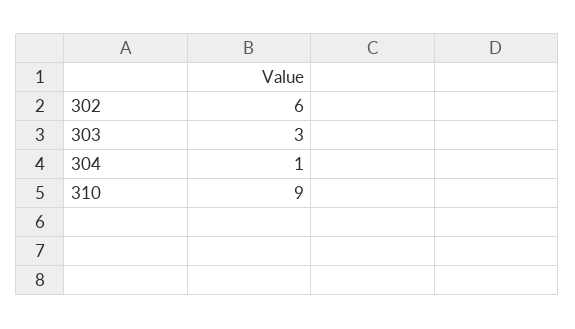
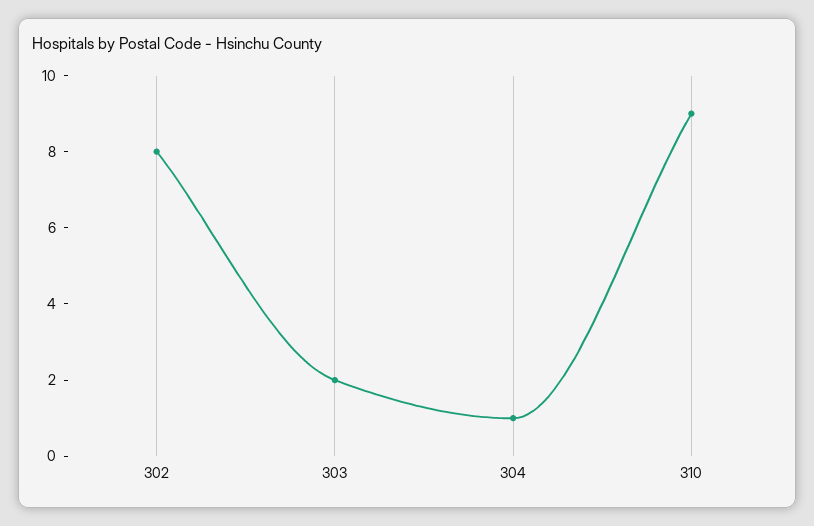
302: 6 -> 8
303: 3 -> 2

